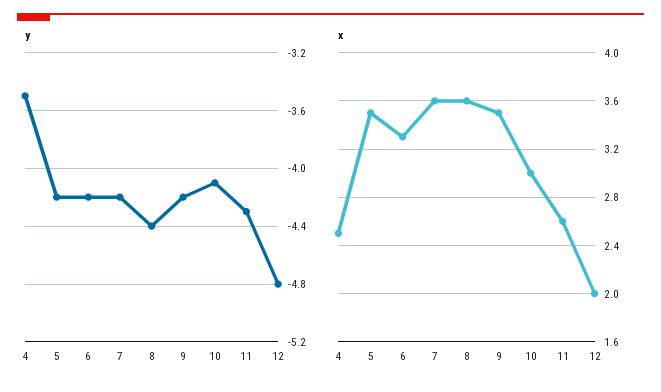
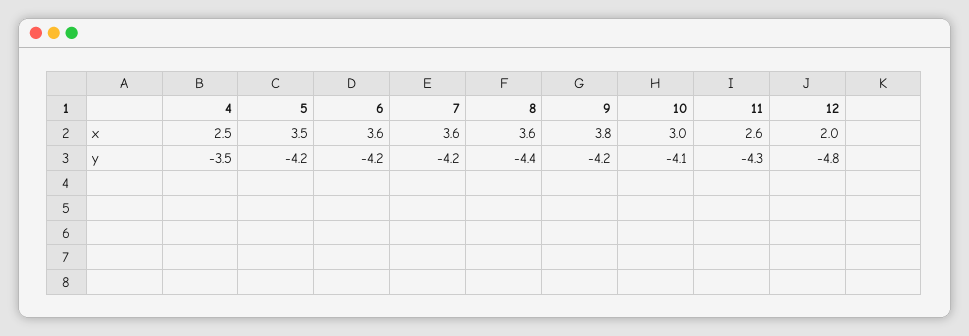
x, 6: 3.3 -> 3.6
x, 9: 3.5 -> 3.8

